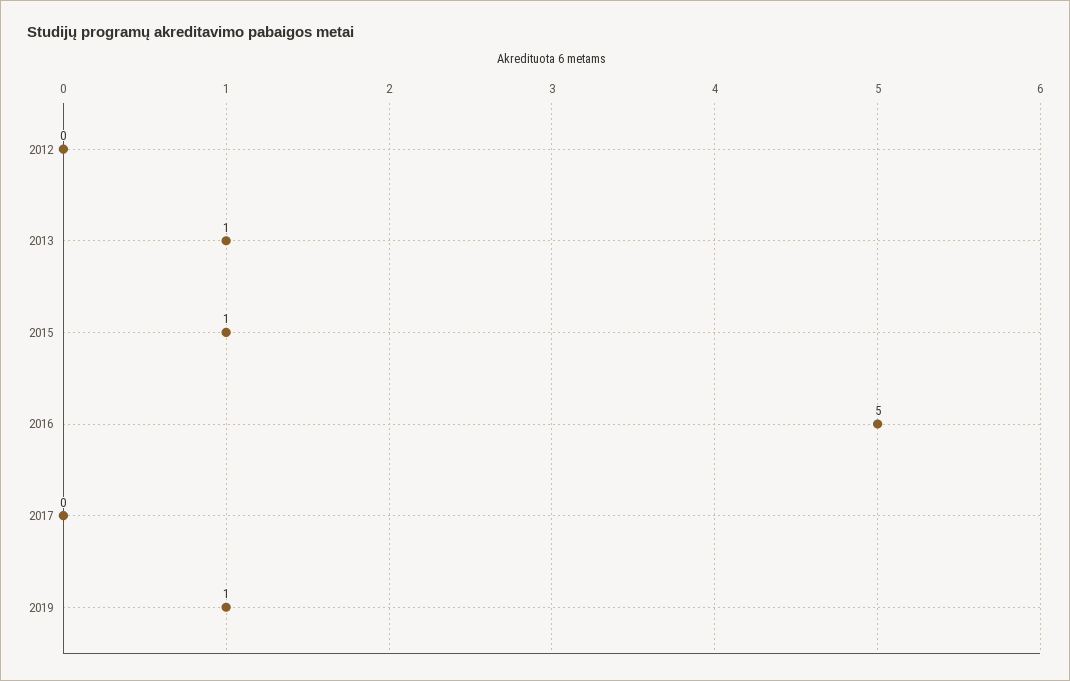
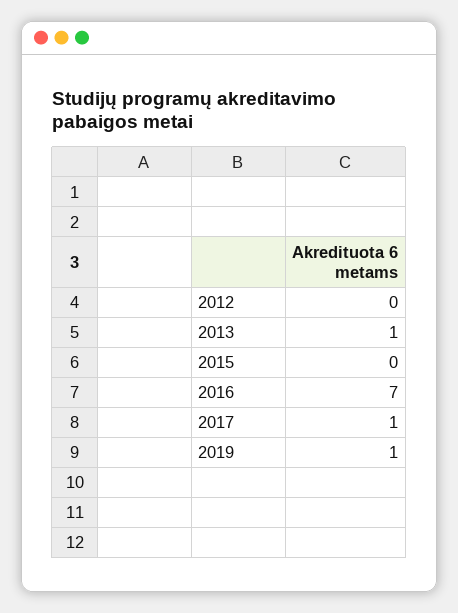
2015: 1 -> 0
2016: 5 -> 7
2017: 0 -> 1

